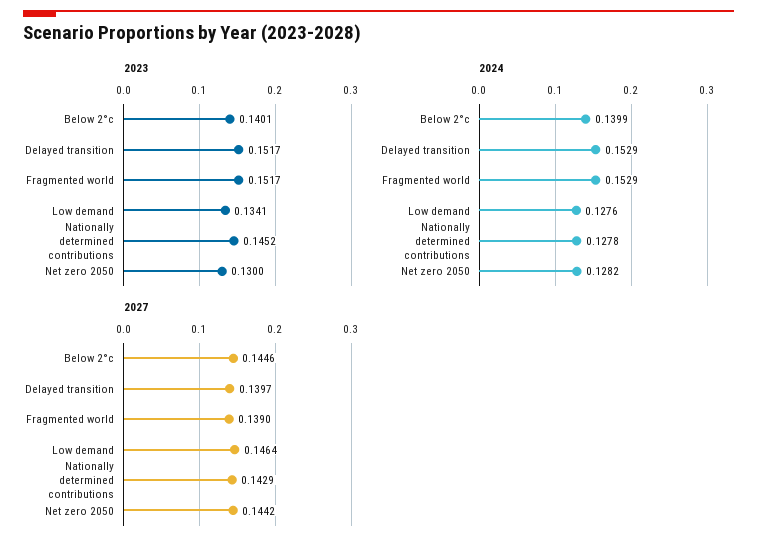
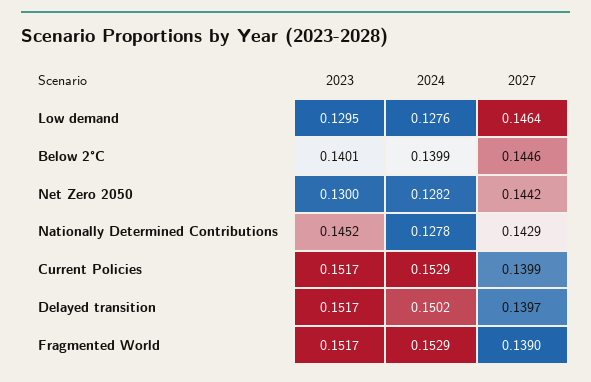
2023, Low demand: 0.1341 -> 0.1295
2024, Delayed transition: 0.1529 -> 0.1502
2023, Current Policies: none -> 0.1517
2024, Current Policies: none -> 0.1529
2027, Current Policies: none -> 0.1399

